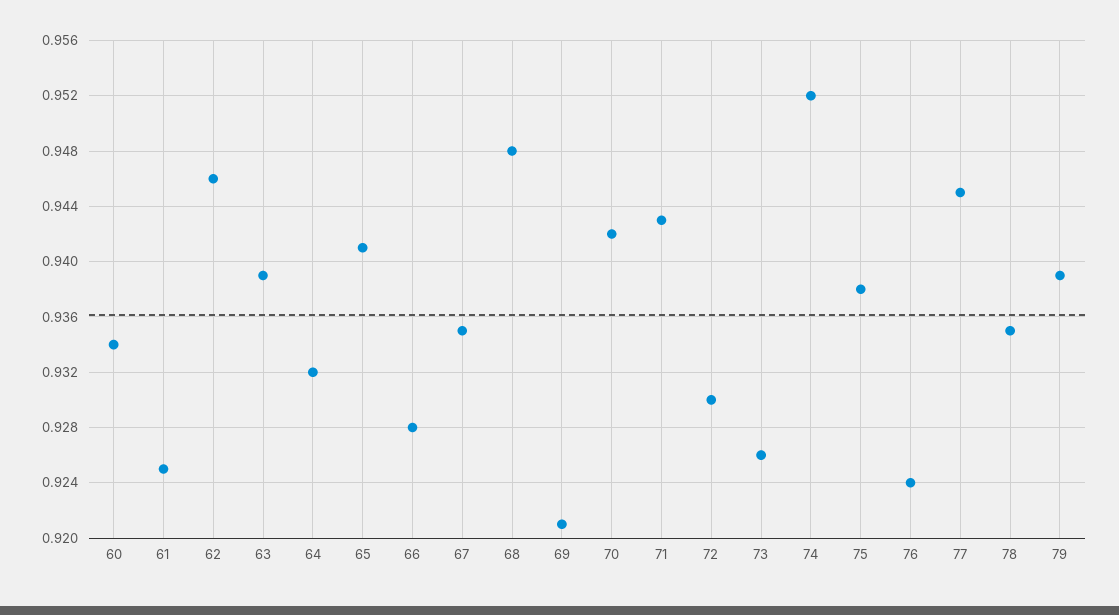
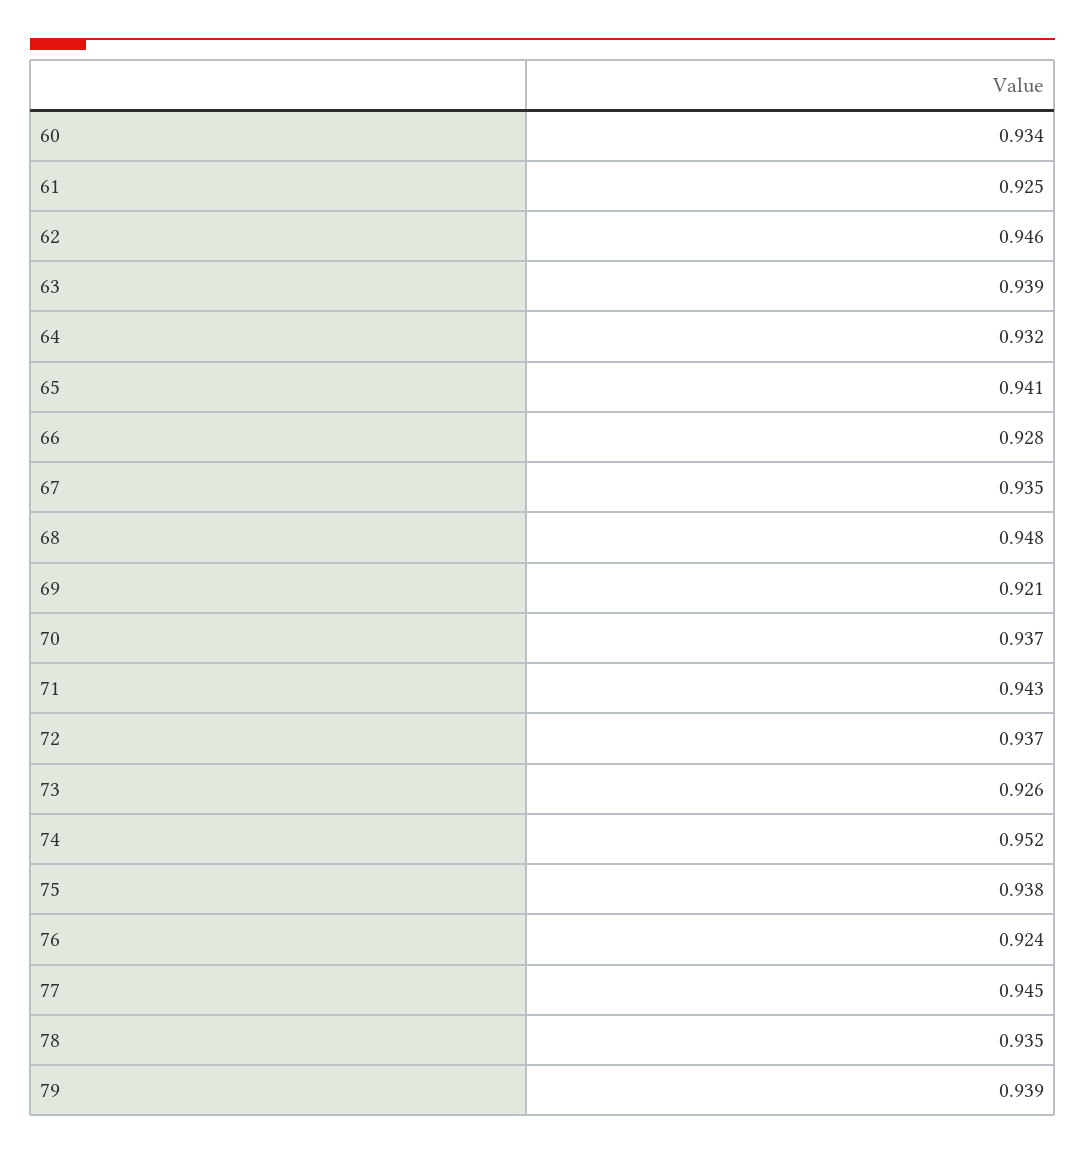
70: 0.942 -> 0.937
72: 0.93 -> 0.937

